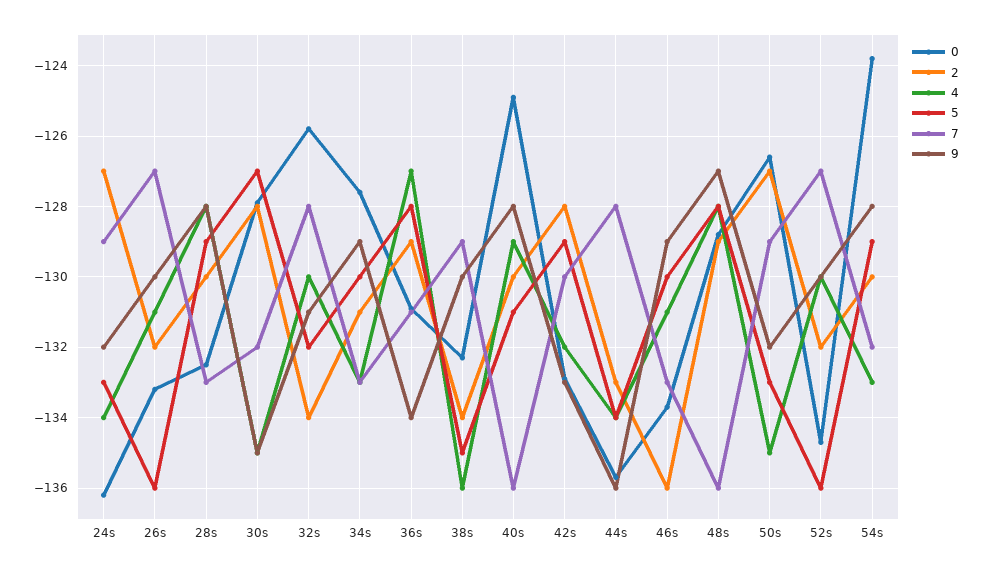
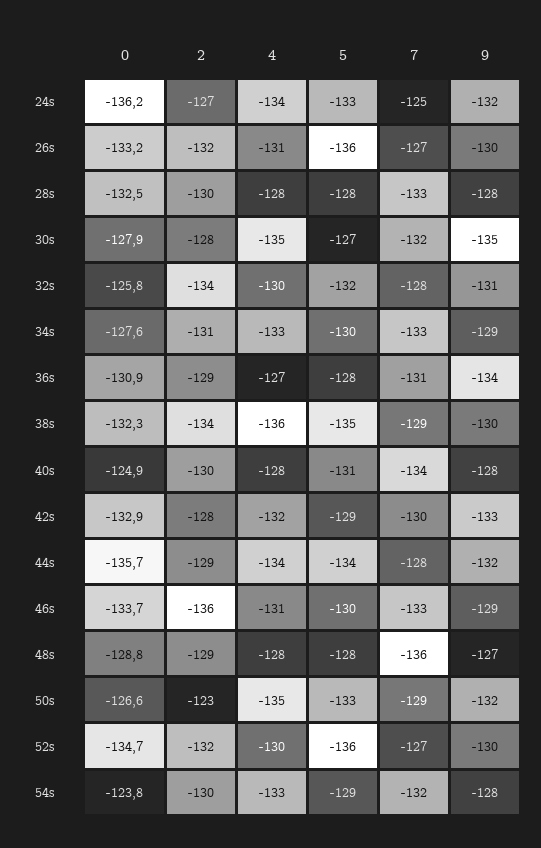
7, 24s: -129 -> -125
5, 28s: -129 -> -128
4, 40s: -129 -> -128
7, 40s: -136 -> -134
2, 44s: -133 -> -129
9, 44s: -136 -> -132
2, 50s: -127 -> -123

